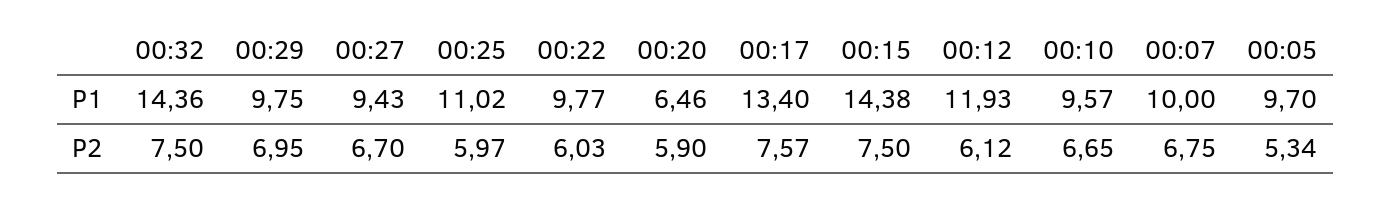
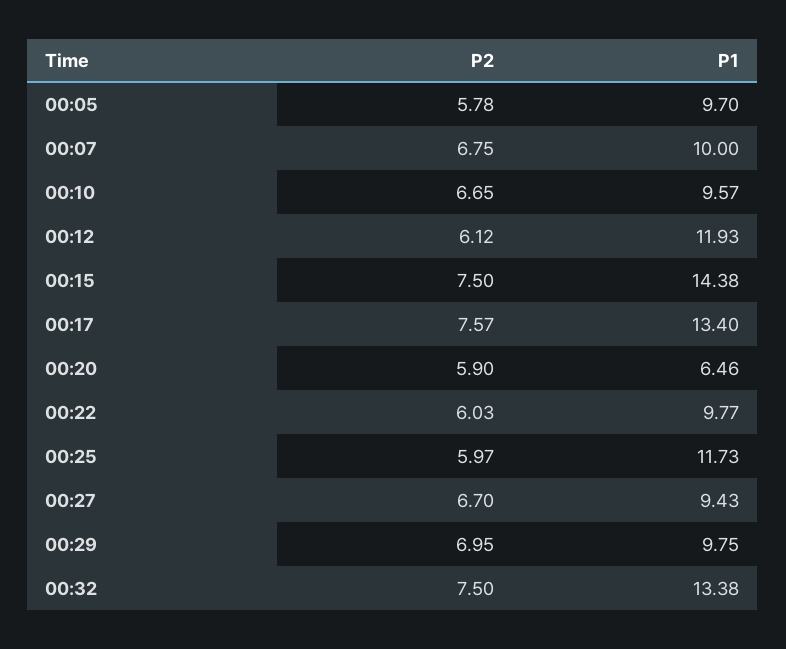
00:32, P1: 14.36 -> 13.38
00:25, P1: 11.02 -> 11.73
00:05, P2: 5.34 -> 5.78

